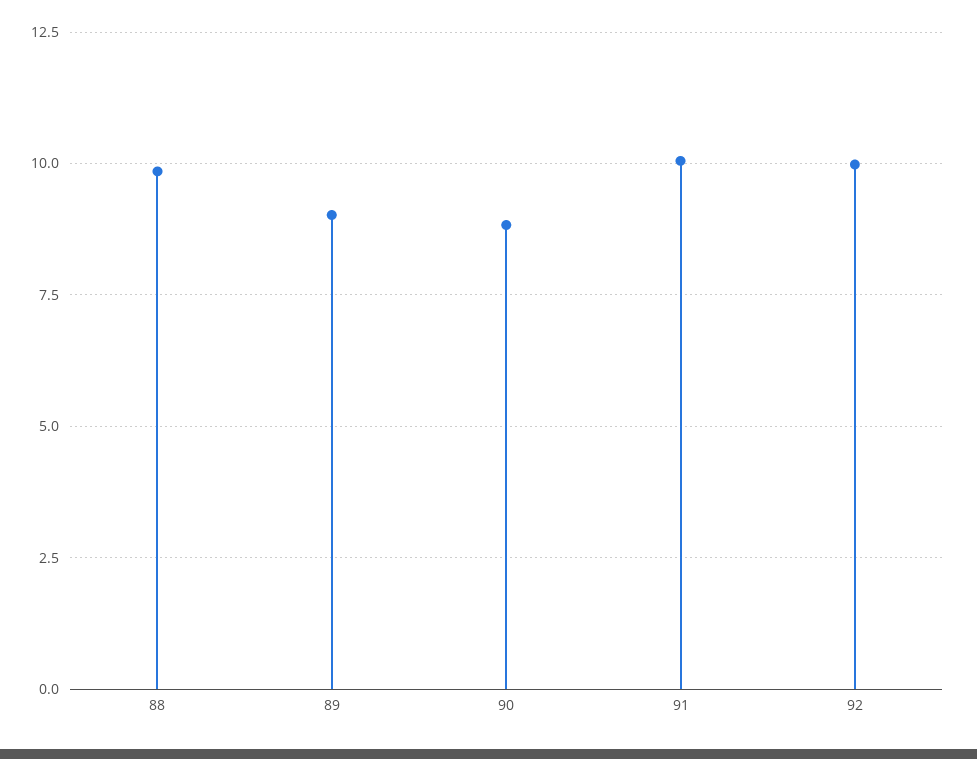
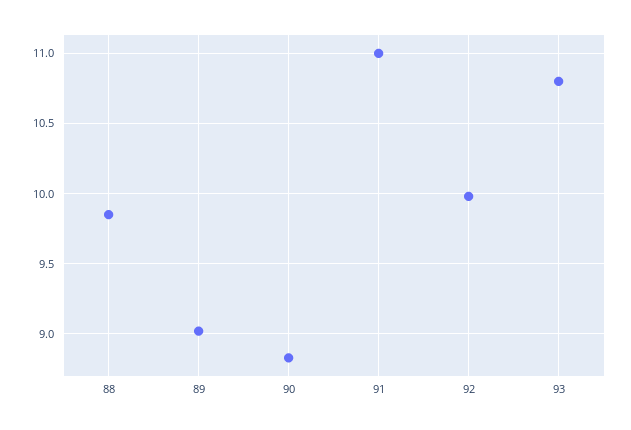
91: 10 -> 11
93: none -> 10.8

